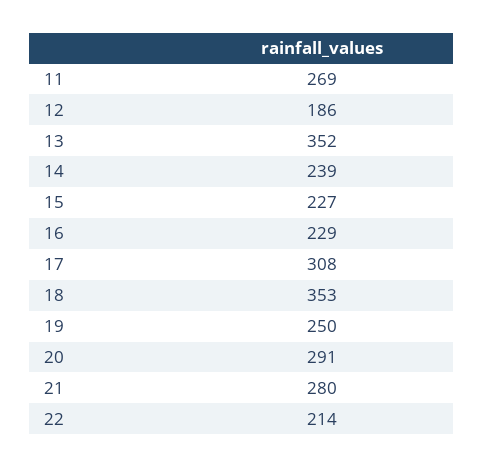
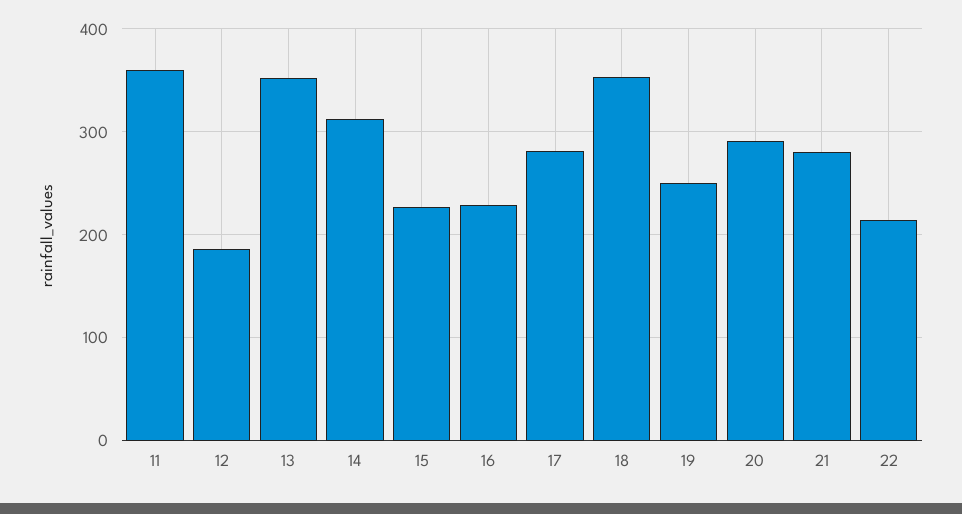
11: 269 -> 360
14: 239 -> 310
17: 308 -> 280

